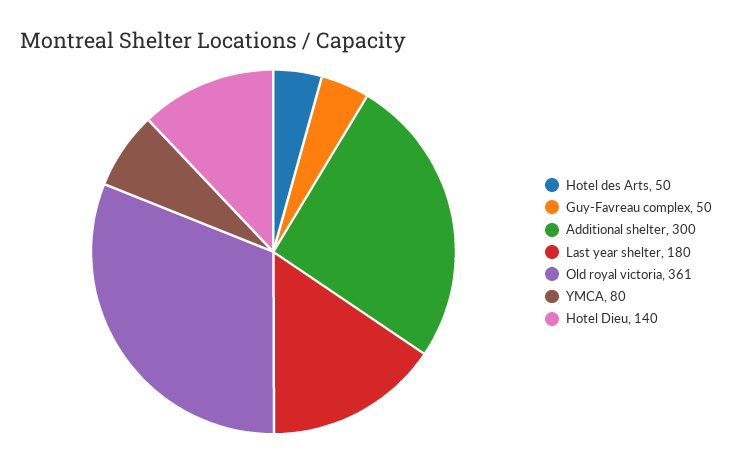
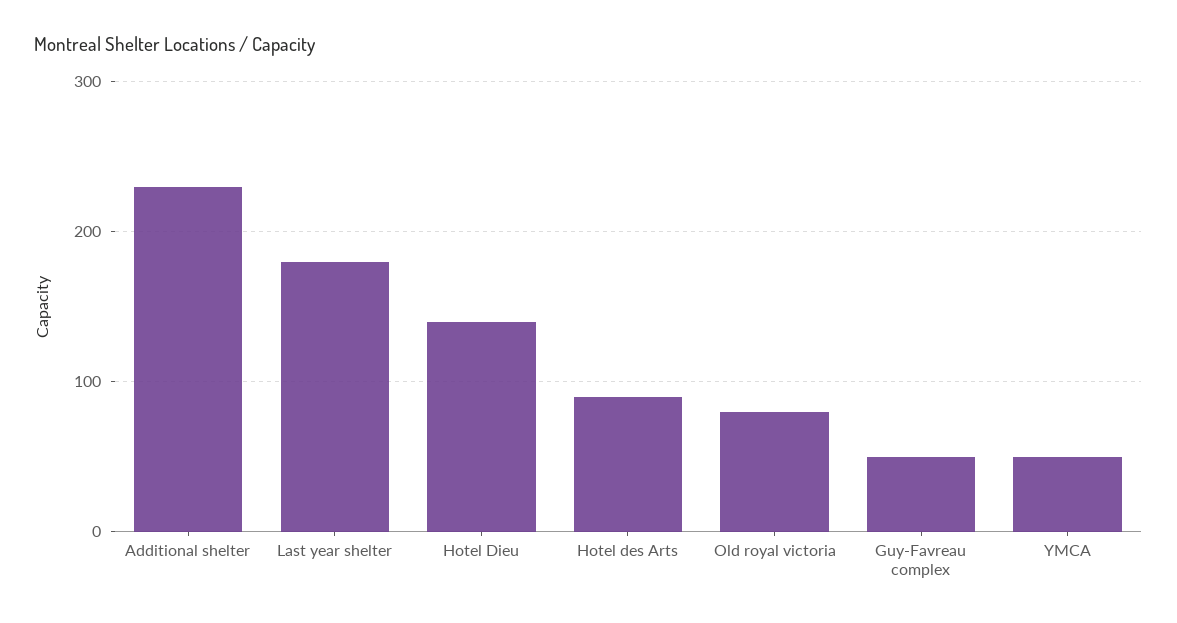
Hotel des Arts: 50 -> 90
Additional shelter: 300 -> 230
Old royal victoria: 361 -> 80
YMCA: 80 -> 50

